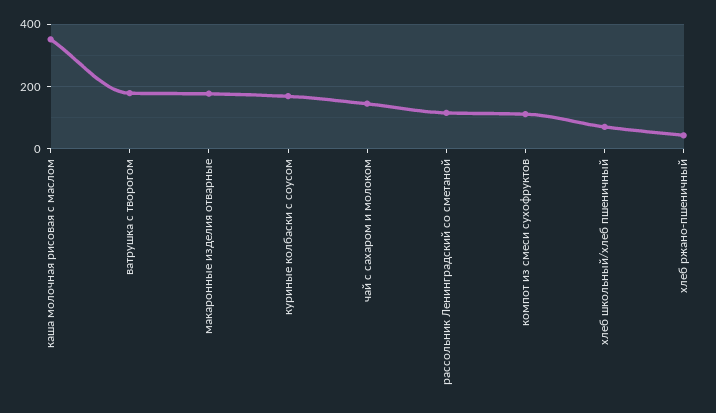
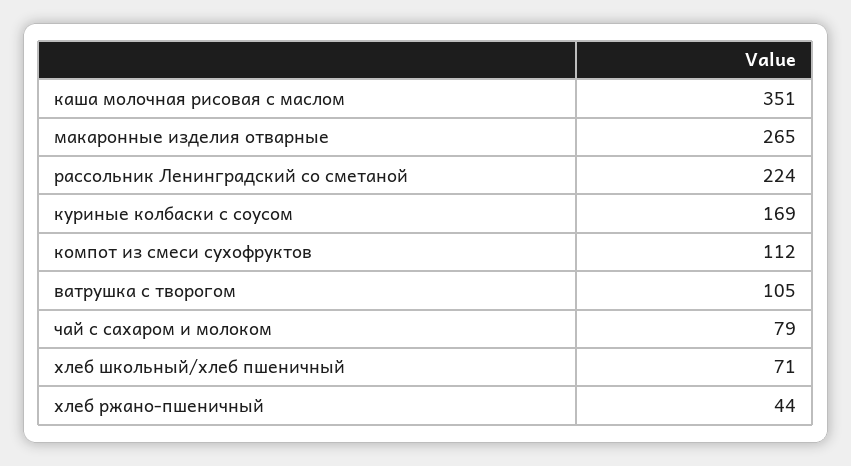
ватрушка с творогом: 180 -> 105
макаронные изделия отварные: 180 -> 265
чай с сахаром и молоком: 140 -> 79
рассольник Ленинградский со сметаной: 120 -> 224

